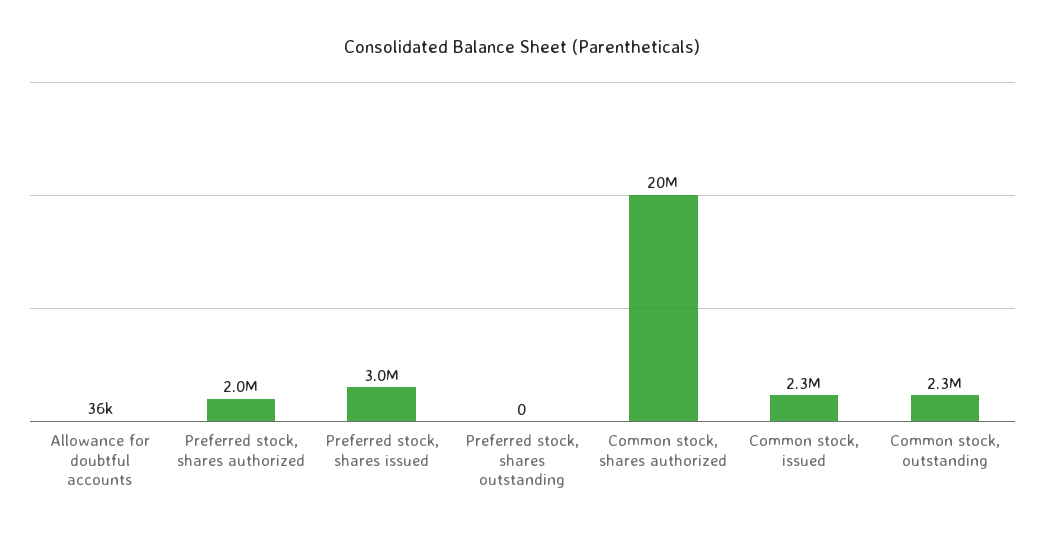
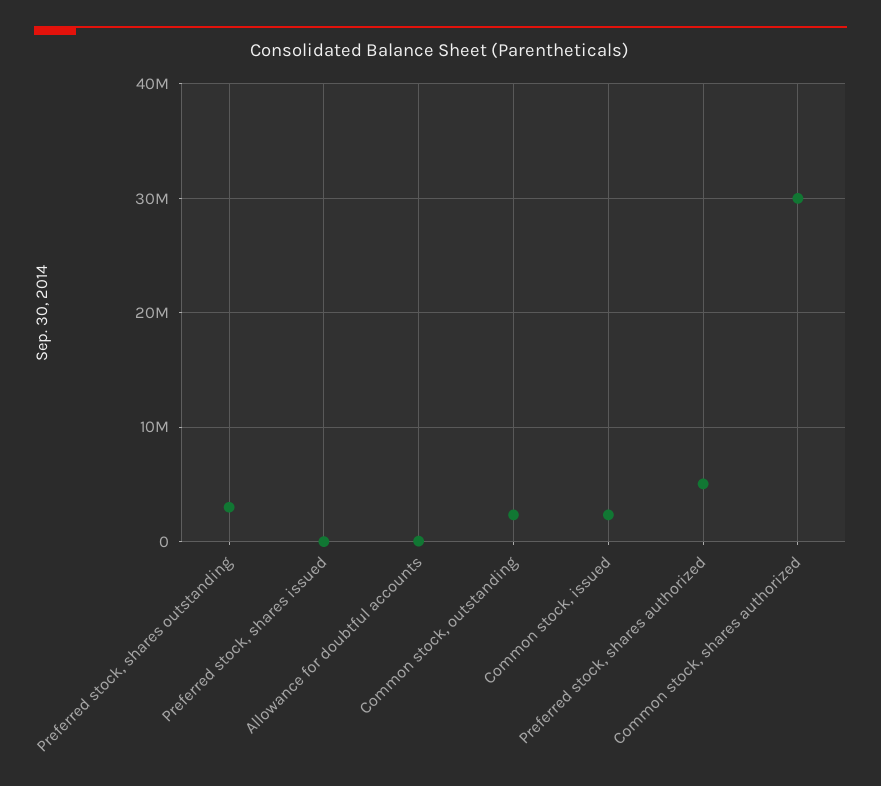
Preferred stock, shares authorized: 2000000 -> 5000000
Preferred stock, shares issued: 3000000 -> 0
Preferred stock, shares outstanding: 0 -> 3000000
Common stock, shares authorized: 20000000 -> 30000000

